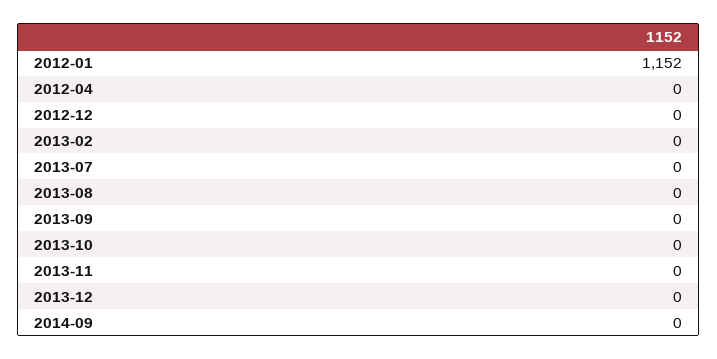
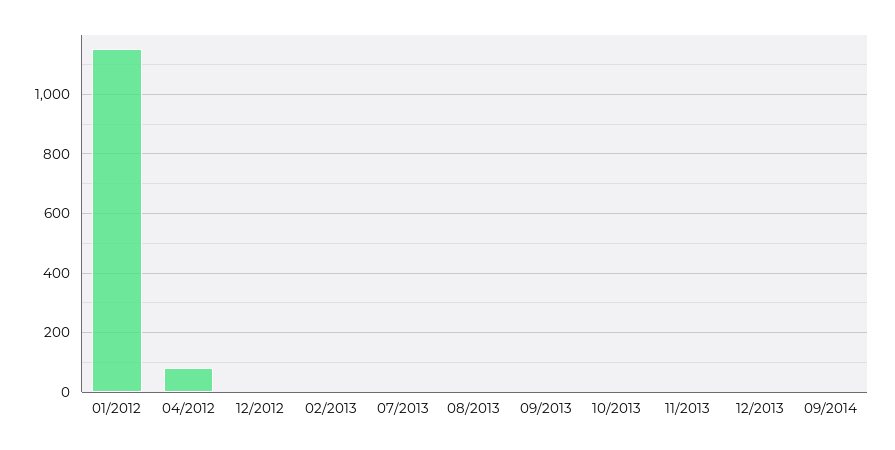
2012-04: 0 -> 75

